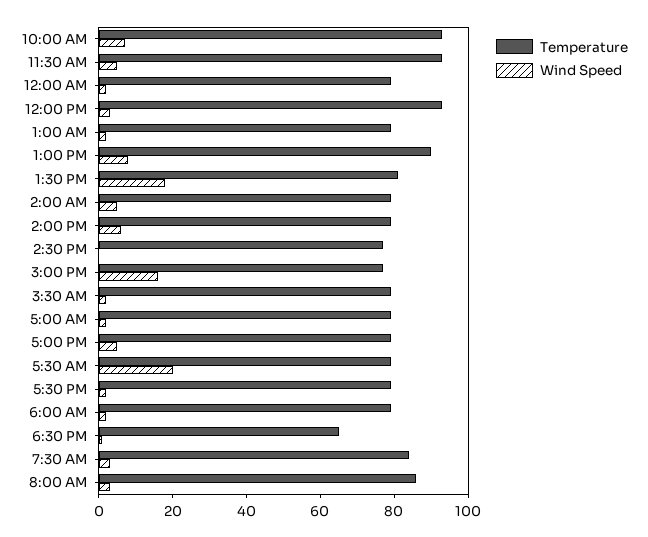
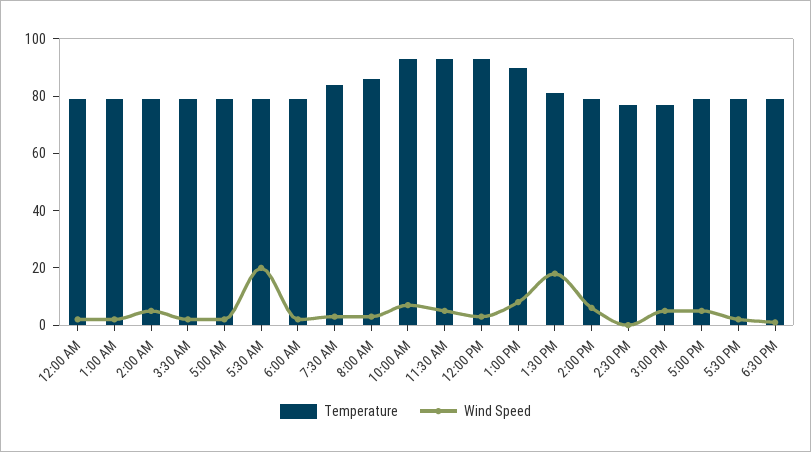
Wind Speed, 3:00 PM: 15 -> 5
Temperature, 6:30 PM: 65 -> 80

